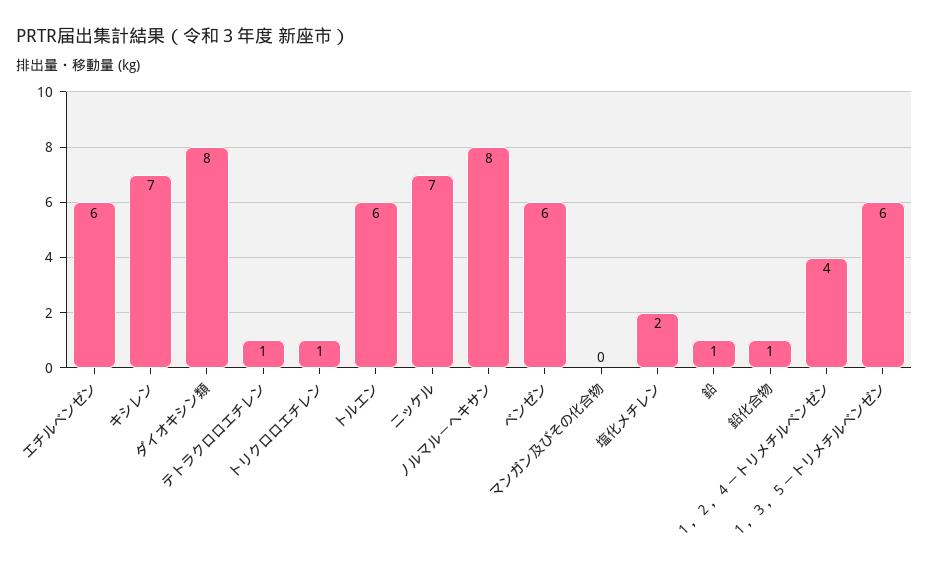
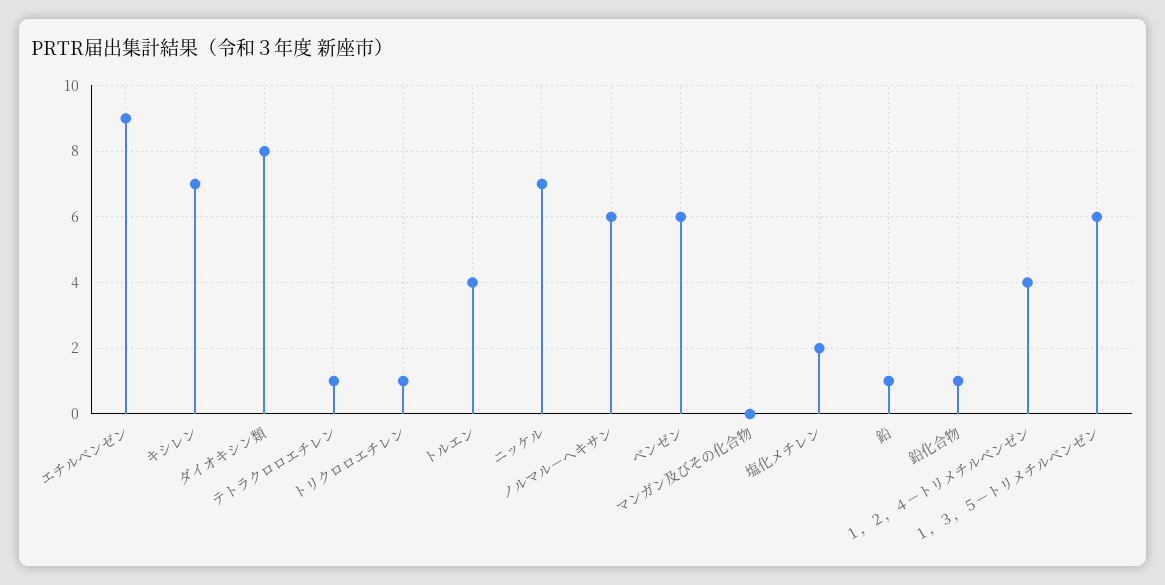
エチルベンゼン: 6 -> 9
トルエン: 6 -> 4
ノルマル－ヘキサン: 8 -> 6

